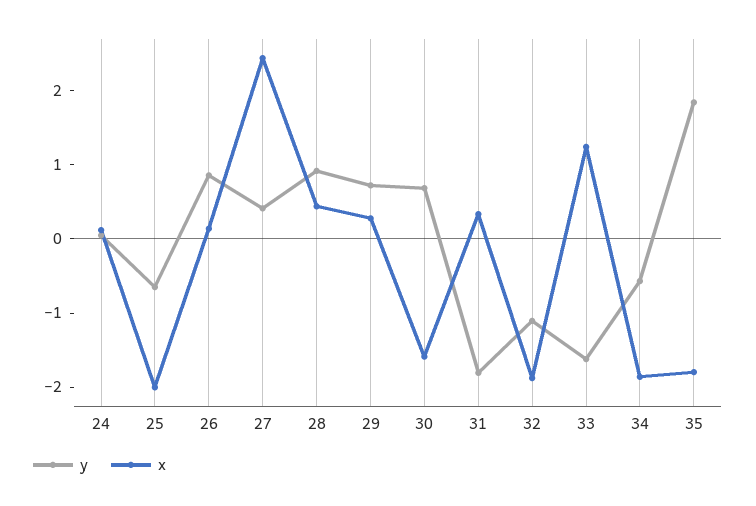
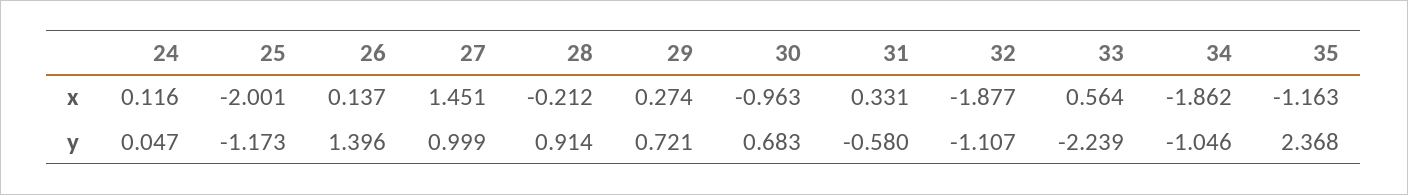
y, 25: -0.6 -> -1.173
y, 26: 0.8 -> 1.396
y, 27: 0.4 -> 0.999
x, 27: 2.4 -> 1.451
x, 28: 0.4 -> -0.212
x, 30: -1.6 -> -0.963
y, 31: -1.8 -> -0.58
y, 33: -1.6 -> -2.239
x, 33: 1.2 -> 0.564
y, 34: -0.6 -> -1.046
y, 35: 1.8 -> 2.368
x, 35: -1.8 -> -1.163

